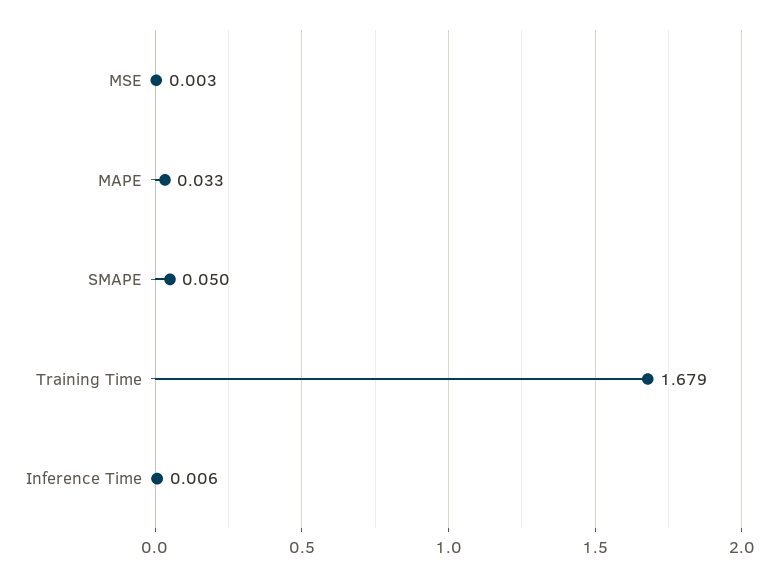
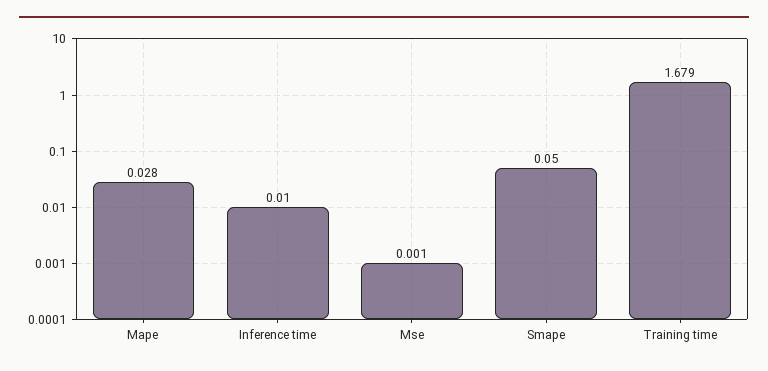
MSE: 0.003 -> 0.001
MAPE: 0.033 -> 0.028
Inference Time: 0.006 -> 0.01

